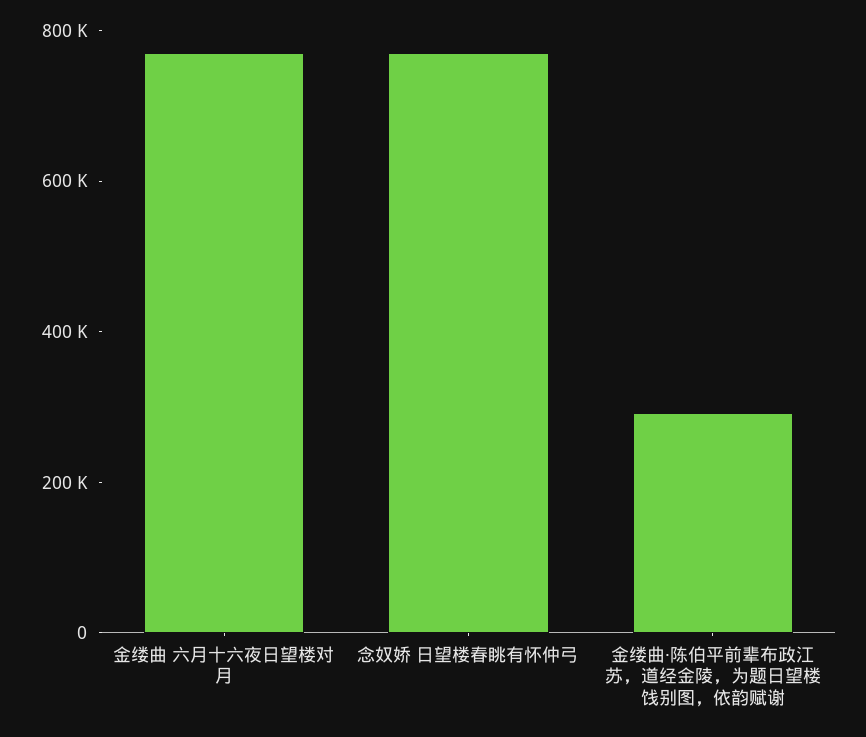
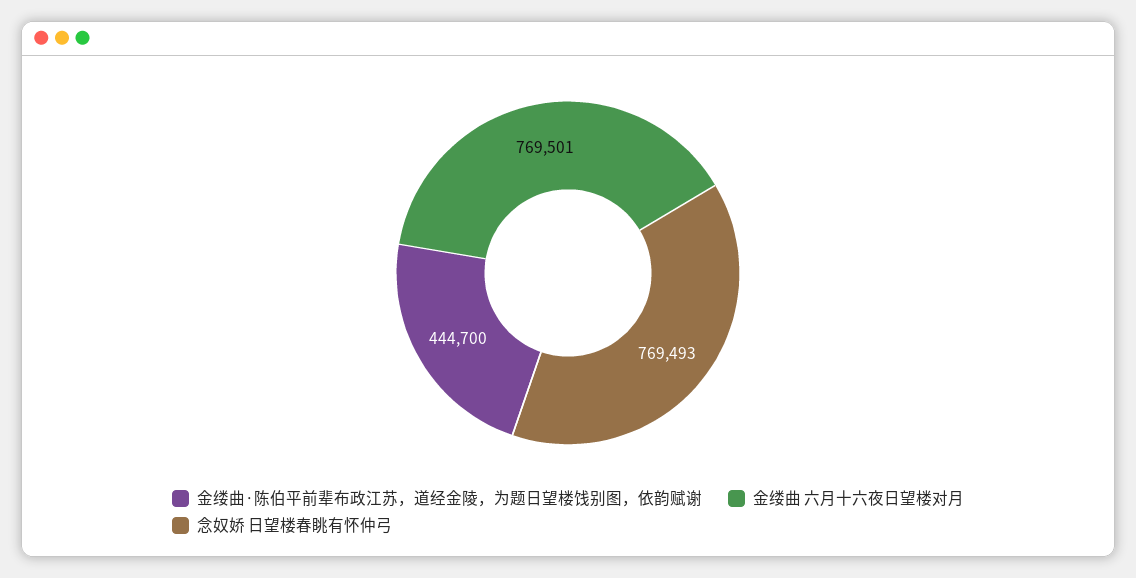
金缕曲·陈伯平前辈布政江苏，道经金陵，为题日望楼饯别图，依韵赋谢: 300000 -> 444700

